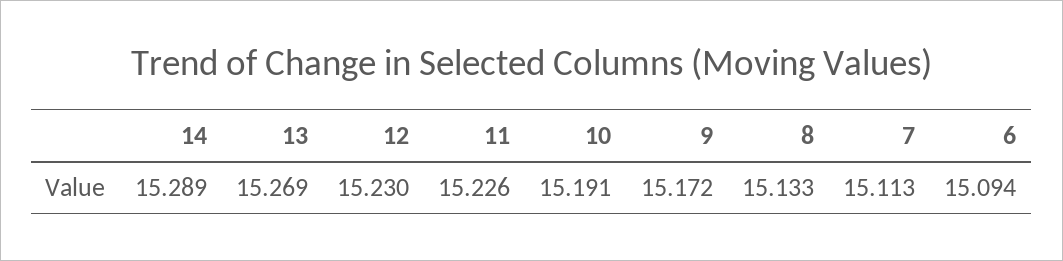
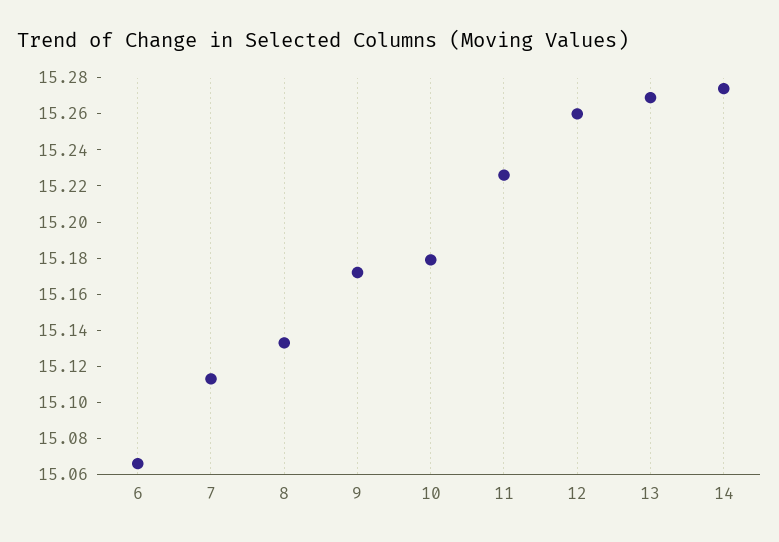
14: 15.289 -> 15.275
12: 15.23 -> 15.26
10: 15.191 -> 15.18
6: 15.094 -> 15.065

